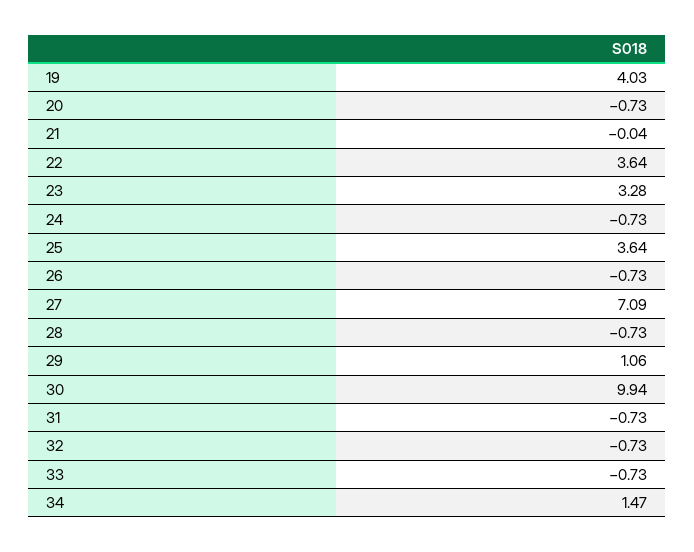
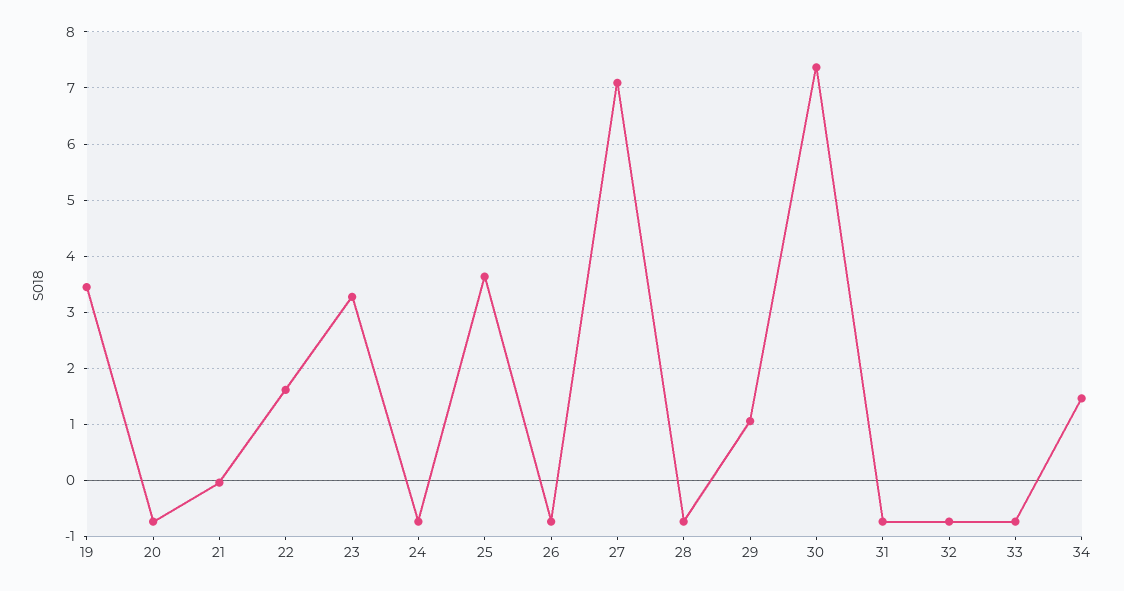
19: 4.03 -> 3.4
22: 3.64 -> 1.6
30: 9.94 -> 7.4

